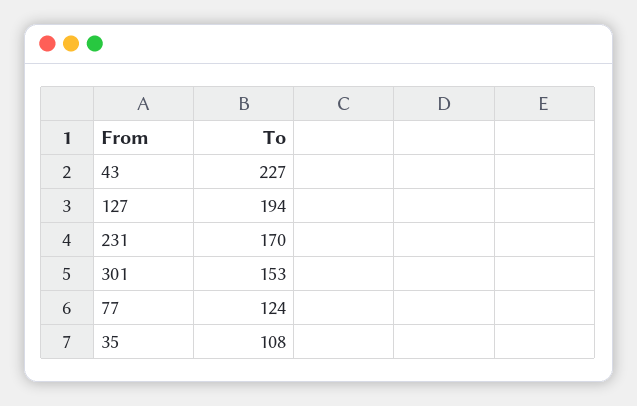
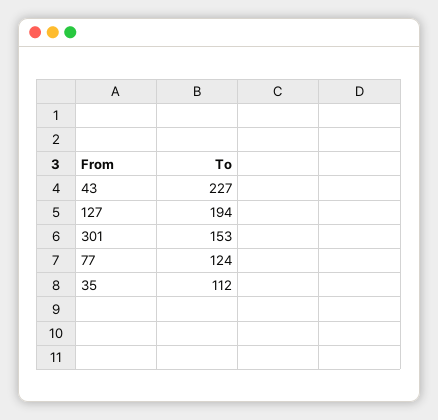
231: 170 -> none
35: 108 -> 112

